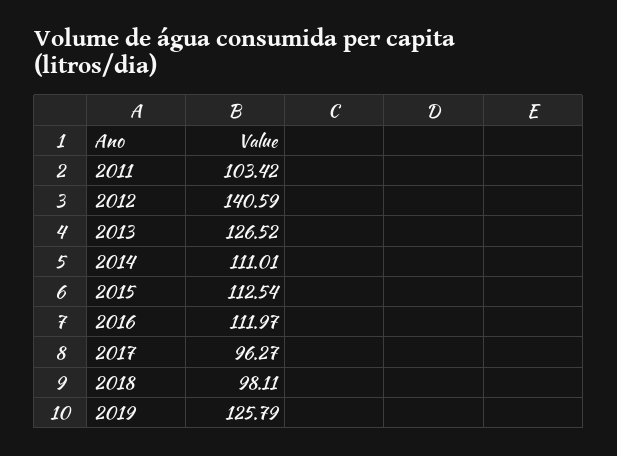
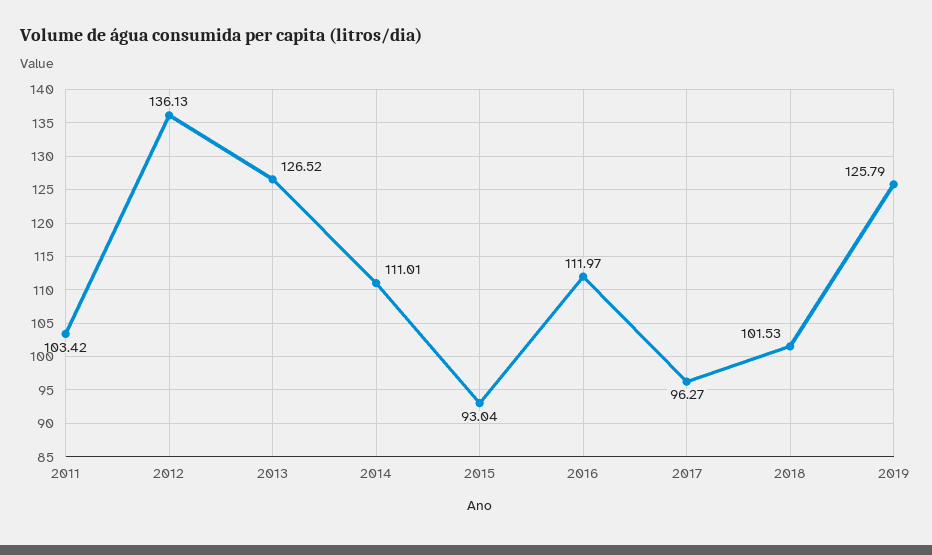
2012: 140.59 -> 136.13
2015: 112.54 -> 93.04
2018: 98.11 -> 101.53

